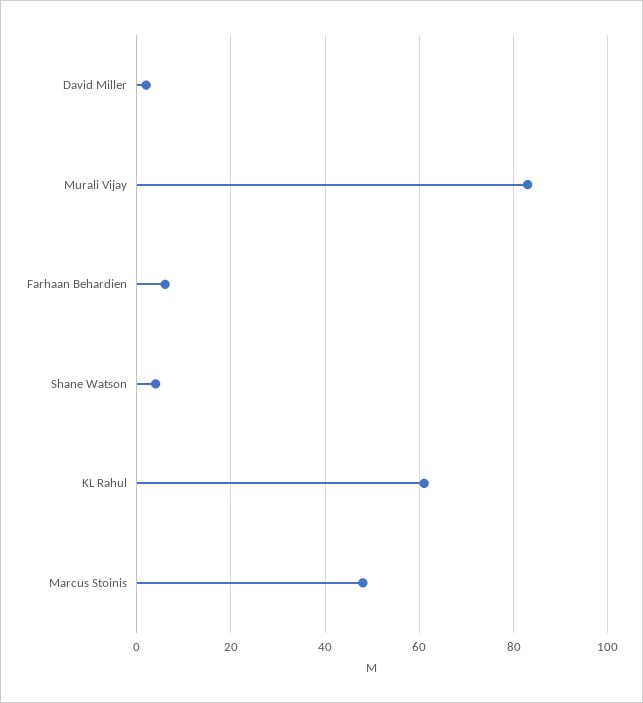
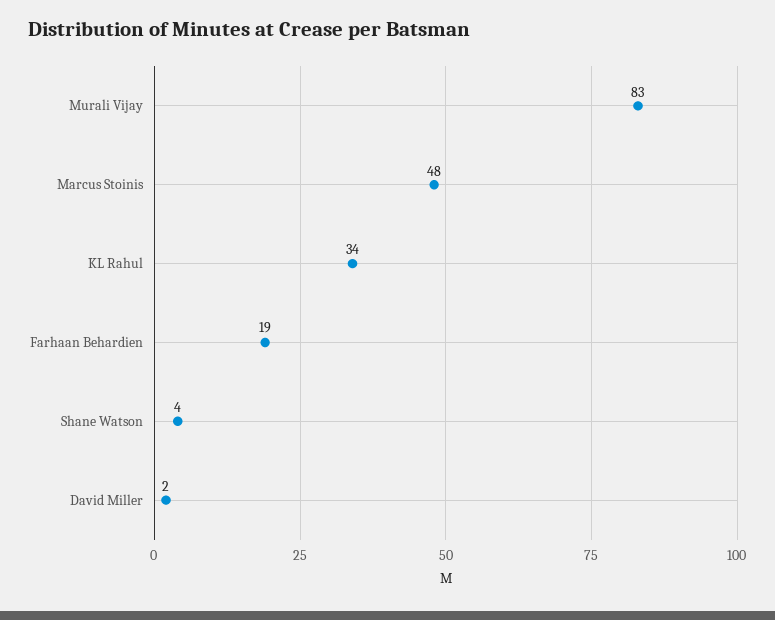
Farhaan Behardien: 5 -> 19
KL Rahul: 60 -> 34

